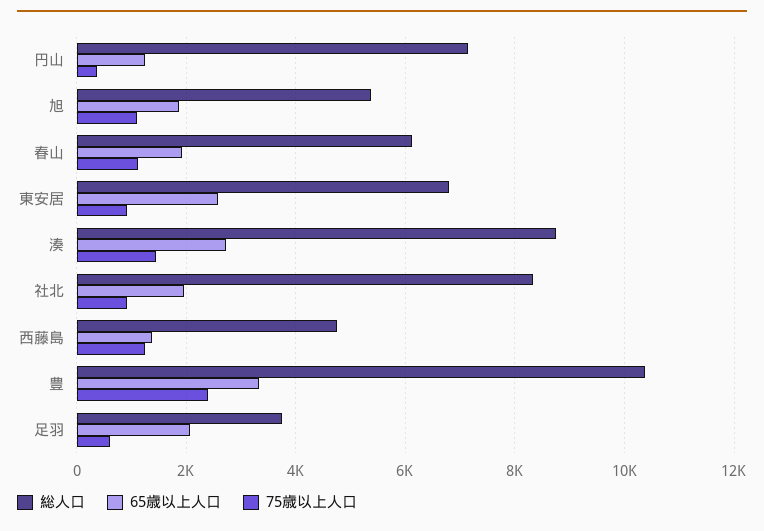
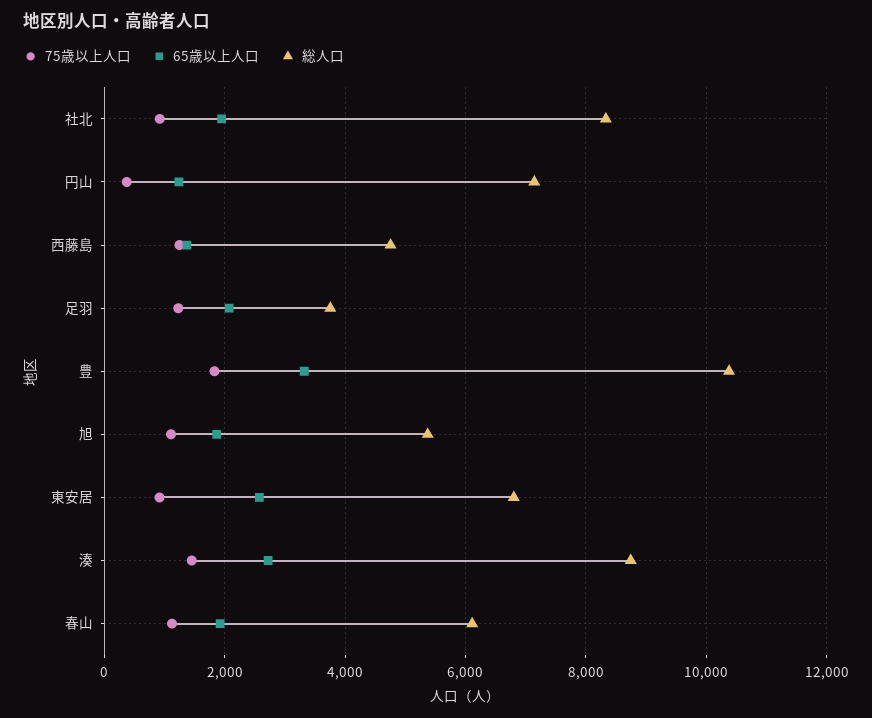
75歳以上人口, 豊: 2400 -> 1800
75歳以上人口, 足羽: 600 -> 1200

